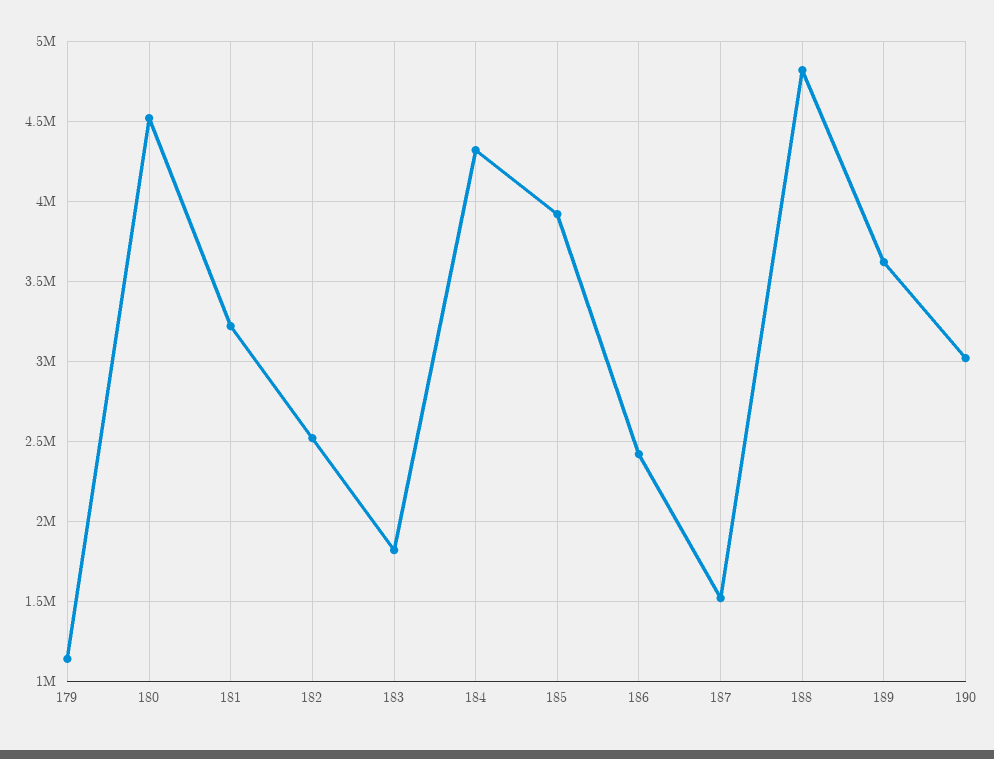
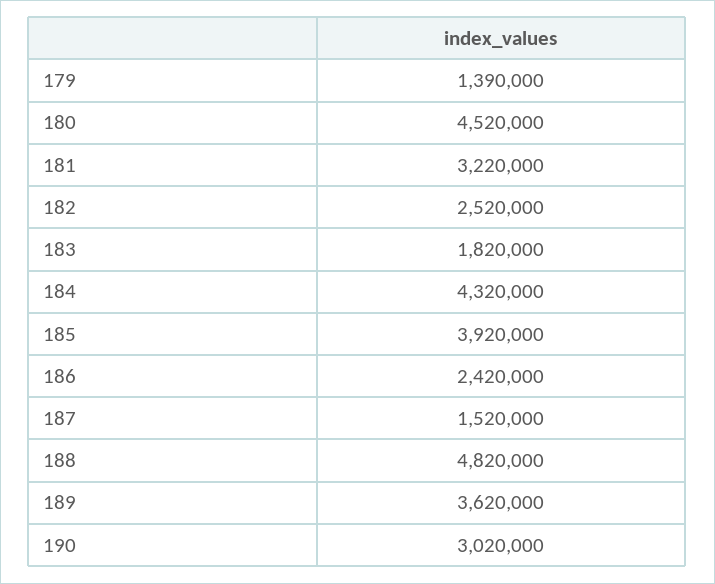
179: 1150000 -> 1390000

